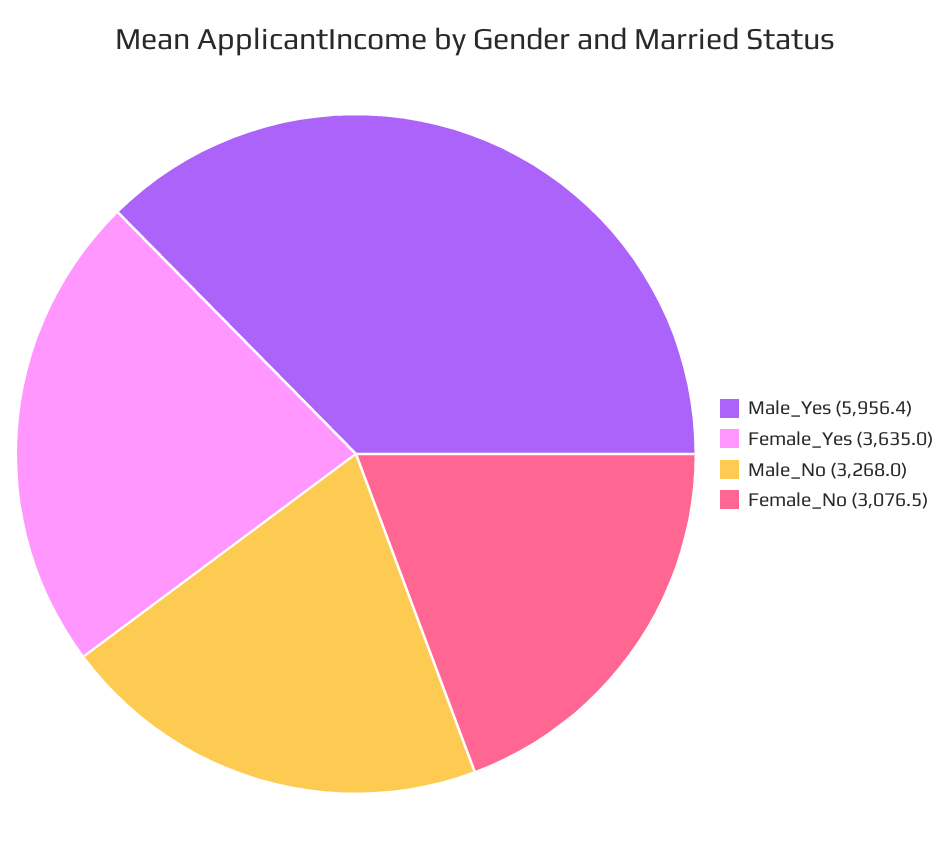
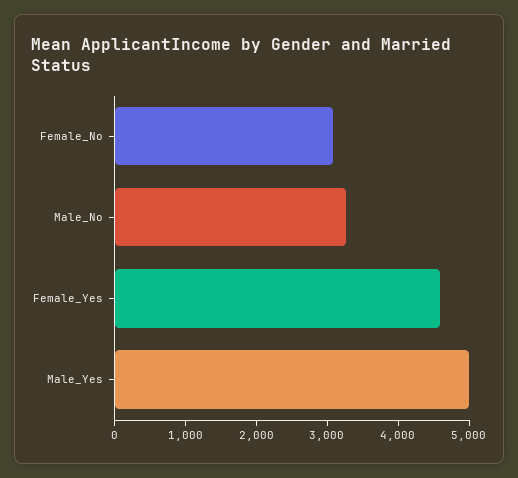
Male_Yes: 5956.4 -> 5000
Female_Yes: 3635 -> 4600

